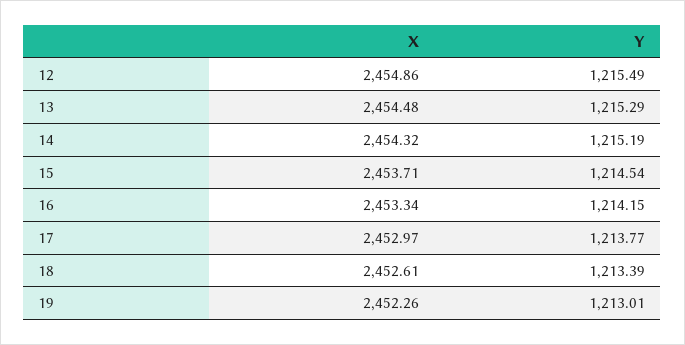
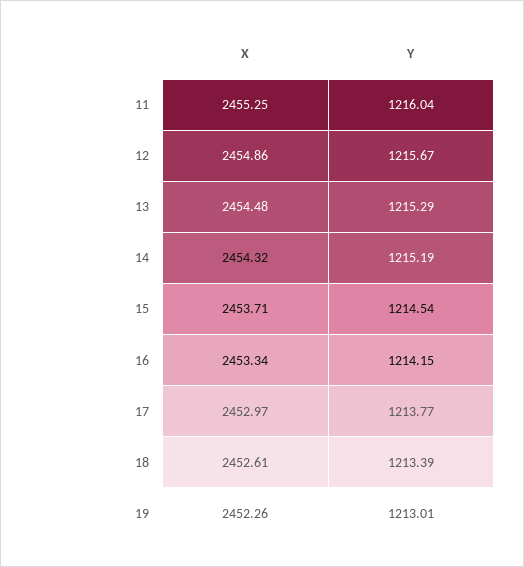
Y, 12: 1215.49 -> 1215.67
X, 11: none -> 2455.25
Y, 11: none -> 1216.04

